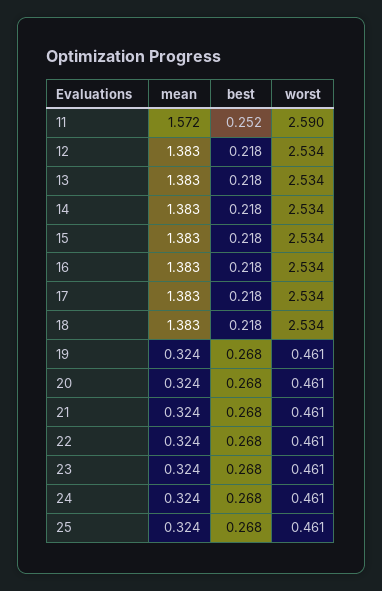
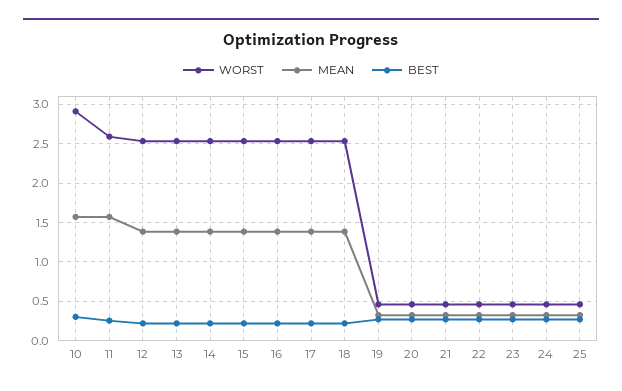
worst, 10: none -> 2.9
mean, 10: none -> 1.6
best, 10: none -> 0.3

